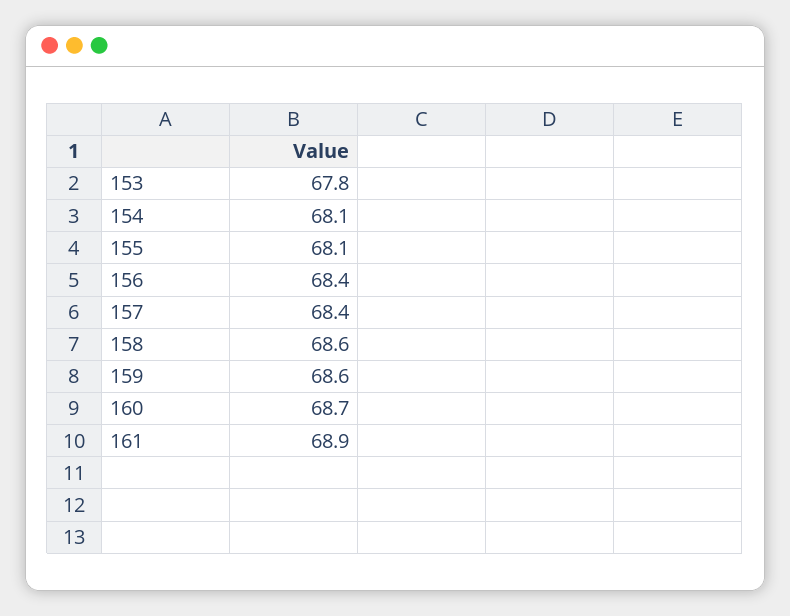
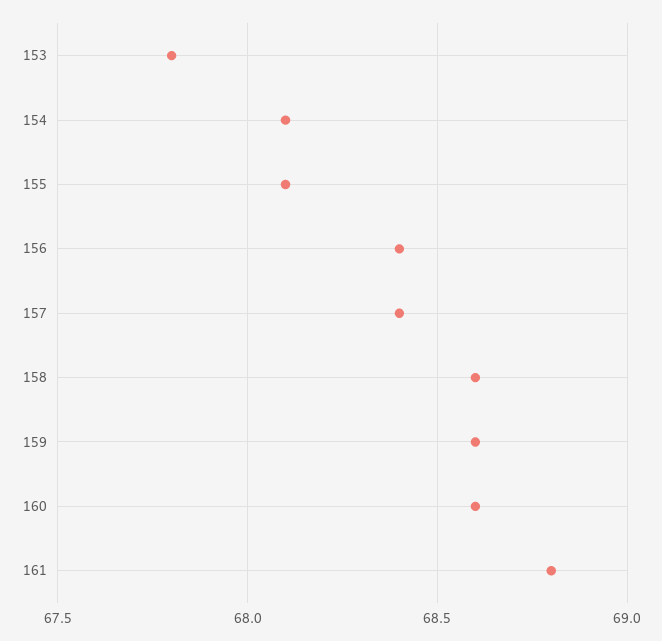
160: 68.7 -> 68.6
161: 68.9 -> 68.8

